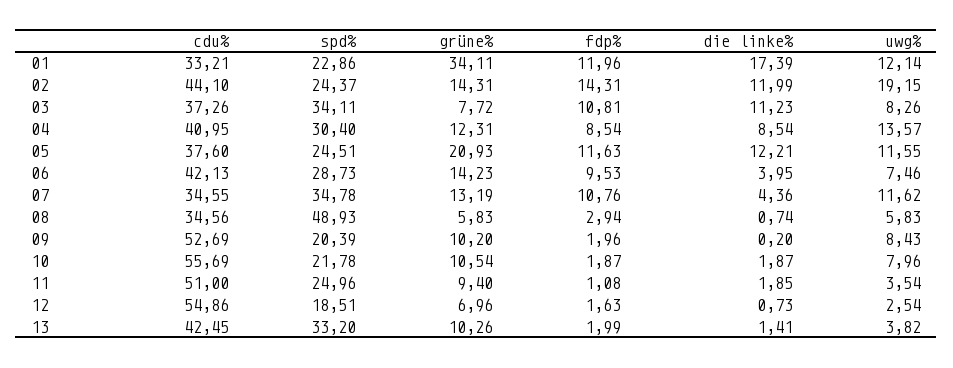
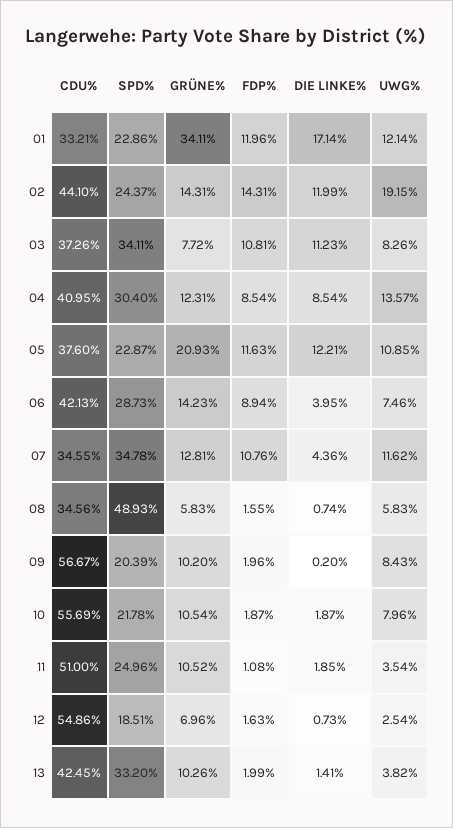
die linke%, 01: 17.39 -> 17.14
spd%, 05: 24.51 -> 22.87
uwg%, 05: 11.55 -> 10.85
fdp%, 06: 9.53 -> 8.94
grüne%, 07: 13.19 -> 12.81
fdp%, 08: 2.94 -> 1.55
cdu%, 09: 52.69 -> 56.67
grüne%, 11: 9.4 -> 10.52

